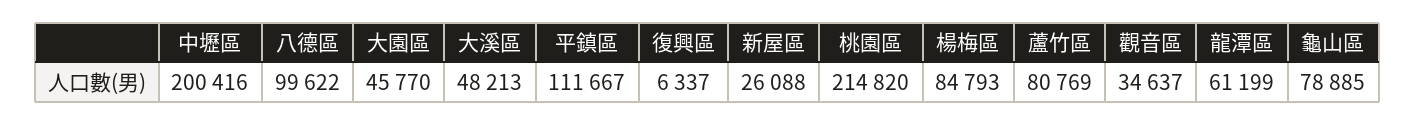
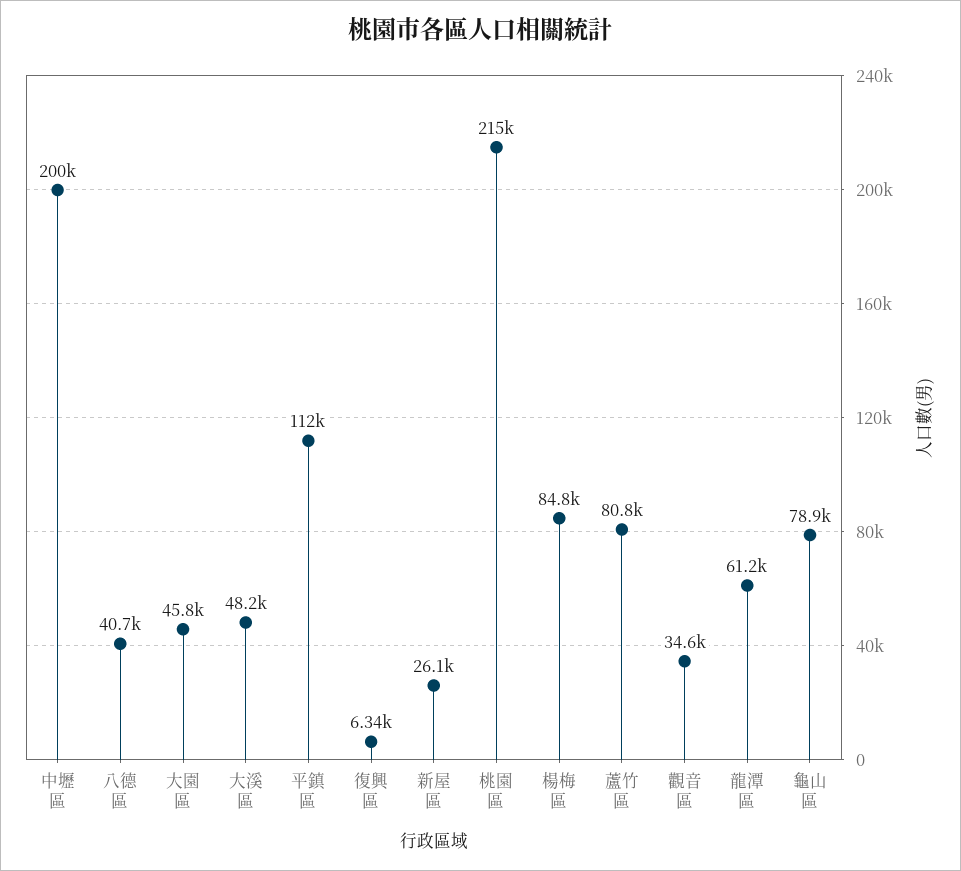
八德區: 99622 -> 40700

